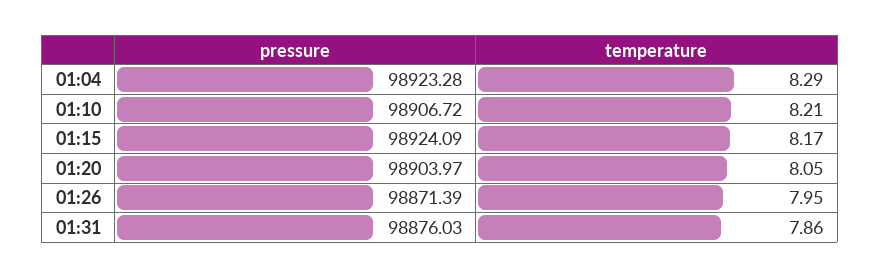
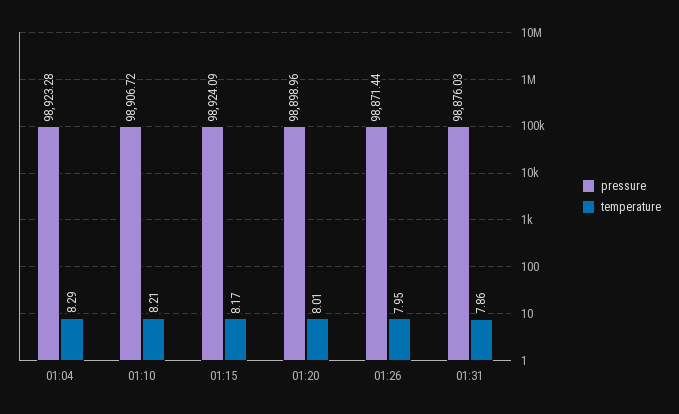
pressure, 01:20: 98903.97 -> 98898.96
temperature, 01:20: 8.05 -> 8.01
pressure, 01:26: 98871.39 -> 98871.44

